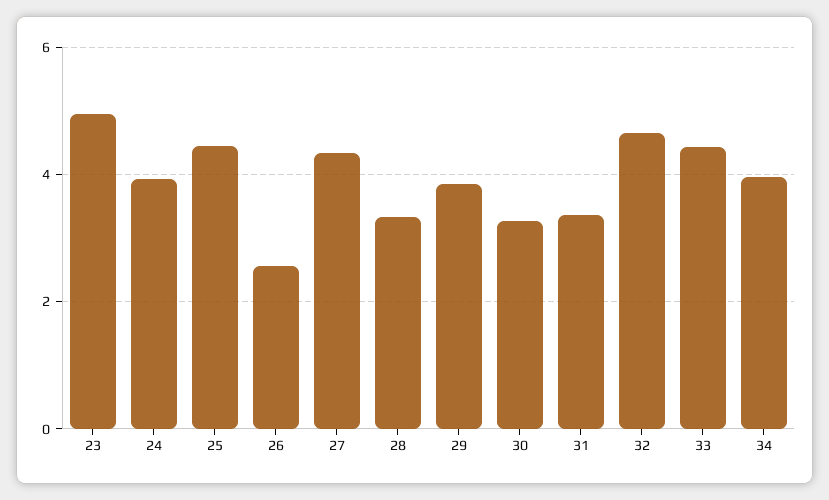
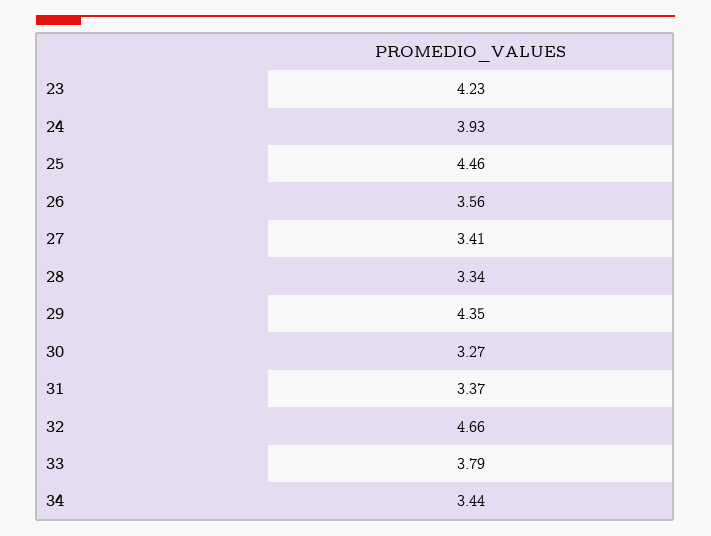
23: 5 -> 4.23
26: 2.6 -> 3.56
27: 4.4 -> 3.41
29: 3.8 -> 4.35
33: 4.4 -> 3.79
34: 4 -> 3.44

